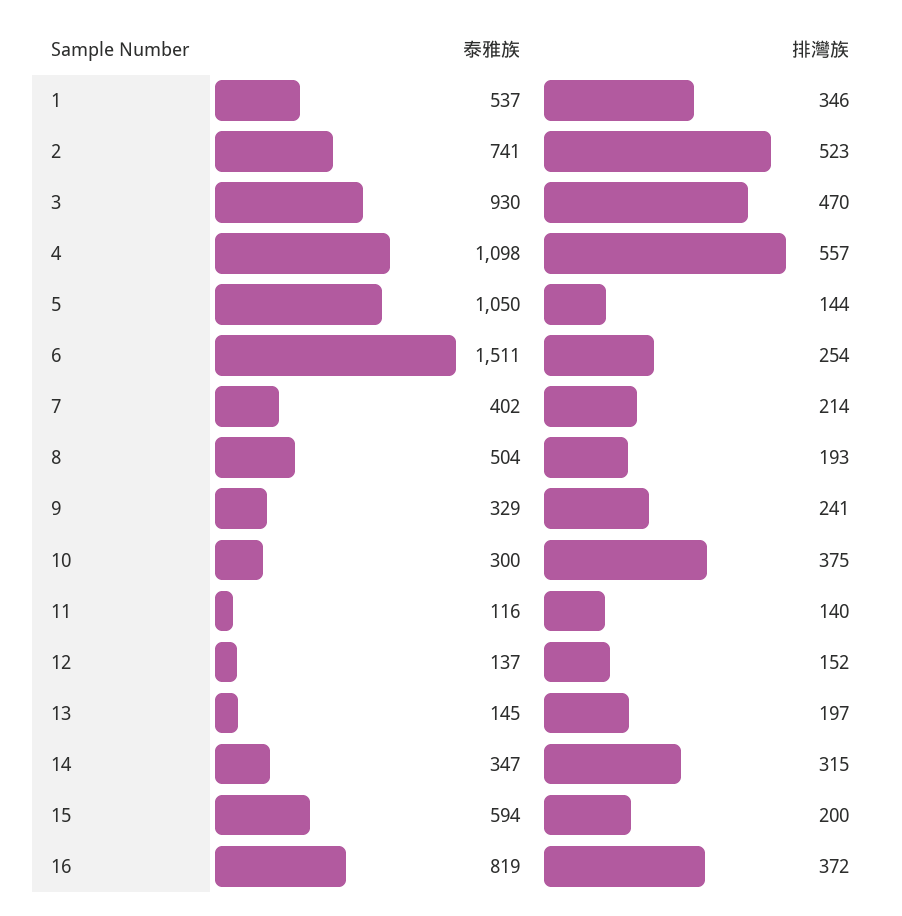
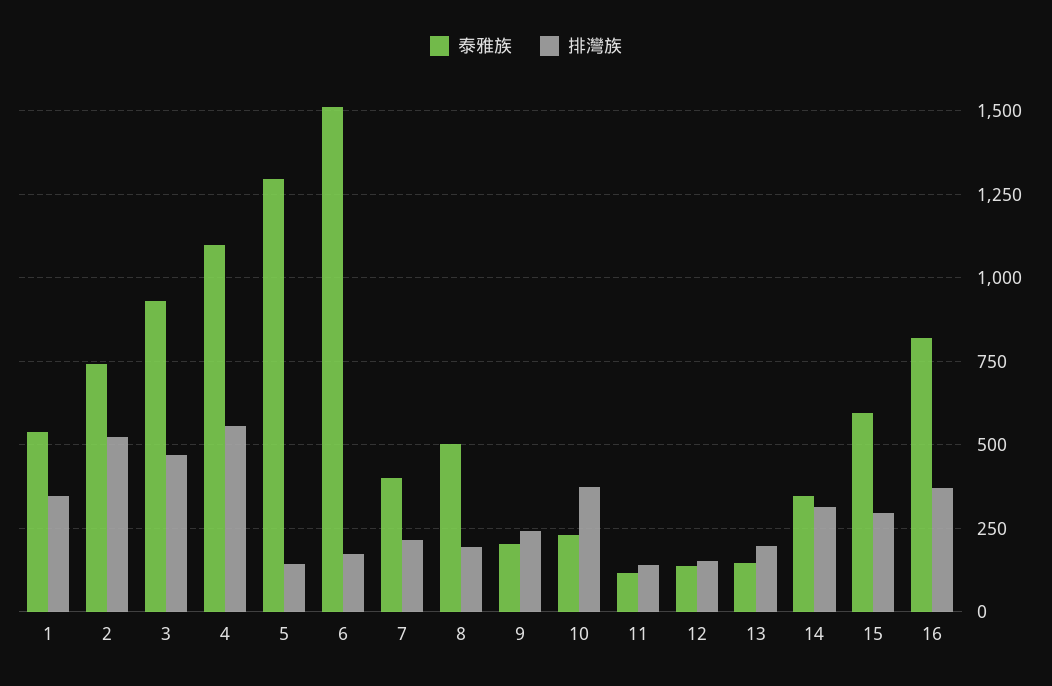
泰雅族, 5: 1050 -> 1300
排灣族, 6: 254 -> 175
泰雅族, 9: 329 -> 200
泰雅族, 10: 300 -> 225
排灣族, 15: 200 -> 300

